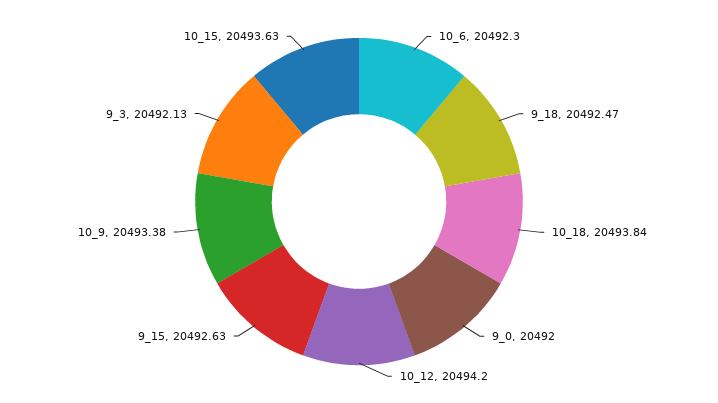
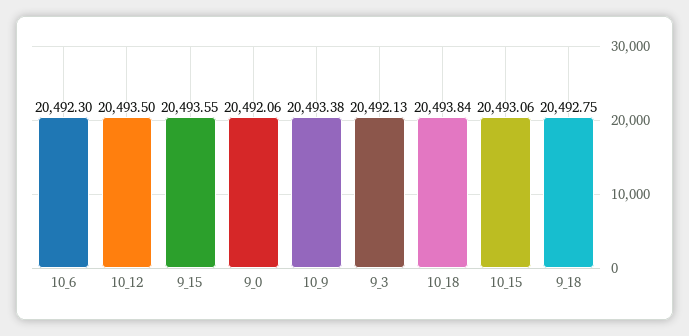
9_18: 20492.47 -> 20492.75
9_0: 20492 -> 20492.06
10_12: 20494.2 -> 20493.5
9_15: 20492.63 -> 20493.55
10_15: 20493.63 -> 20493.06

